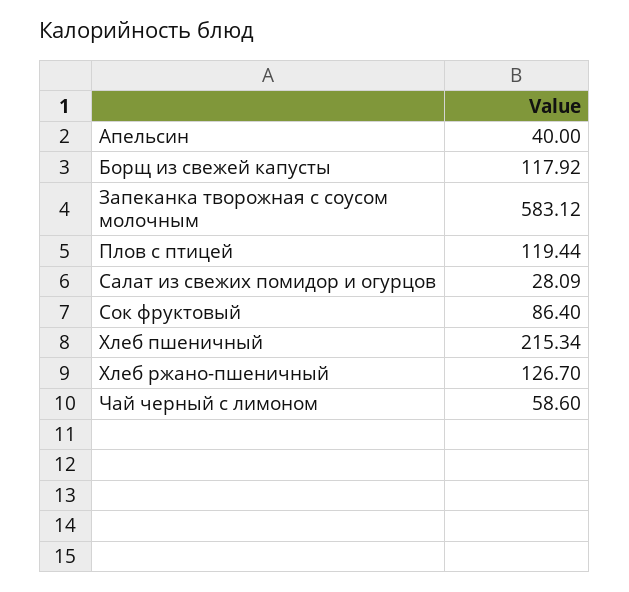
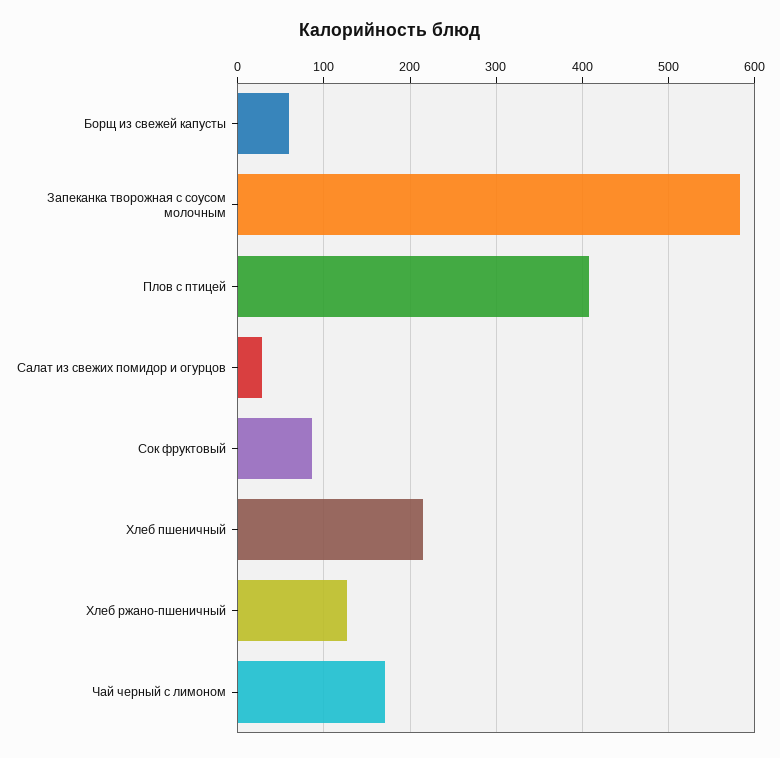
Апельсин: 40 -> none
Борщ из свежей капусты: 117.92 -> 60
Плов с птицей: 119.44 -> 410
Чай черный с лимоном: 58.6 -> 170

